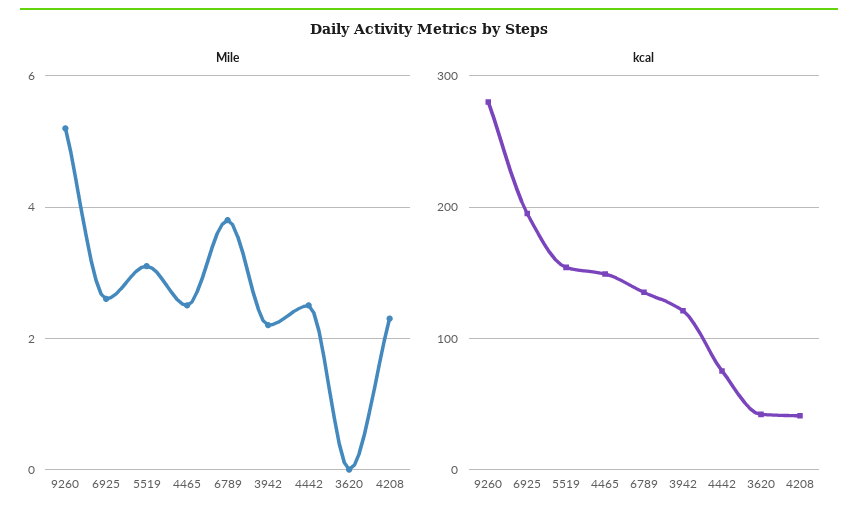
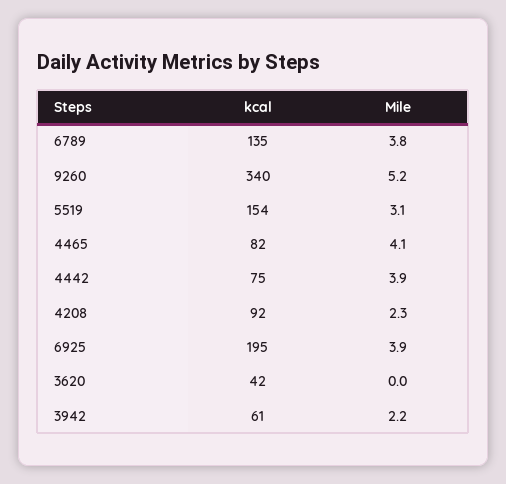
Mile, 6925: 2.5 -> 3.9
Mile, 4465: 2.5 -> 4.1
Mile, 4442: 2.5 -> 3.9
kcal, 9260: 280 -> 340
kcal, 4465: 150 -> 82
kcal, 3942: 120 -> 61
kcal, 4208: 40 -> 92

